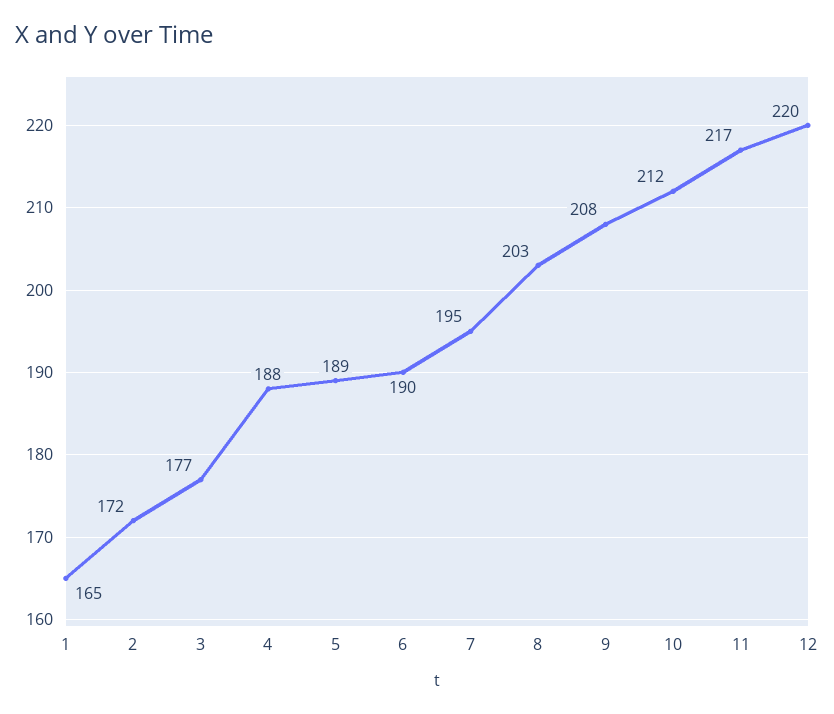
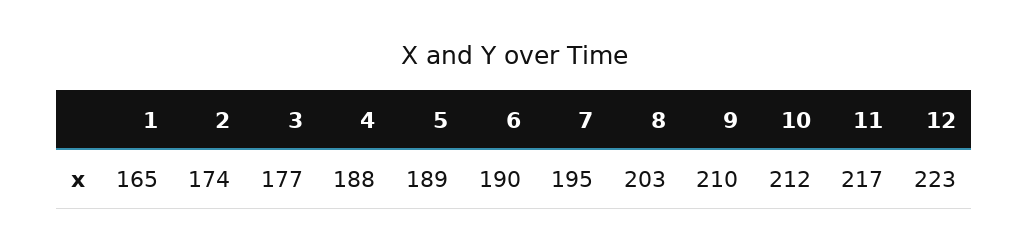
2: 172 -> 174
9: 208 -> 210
12: 220 -> 223

